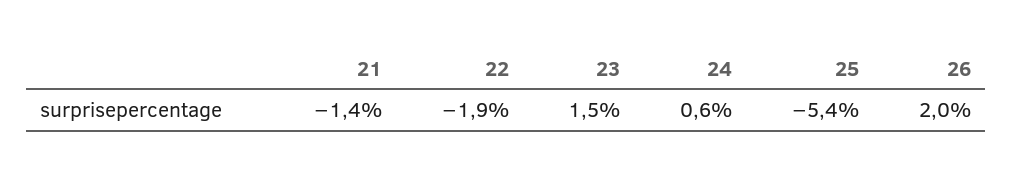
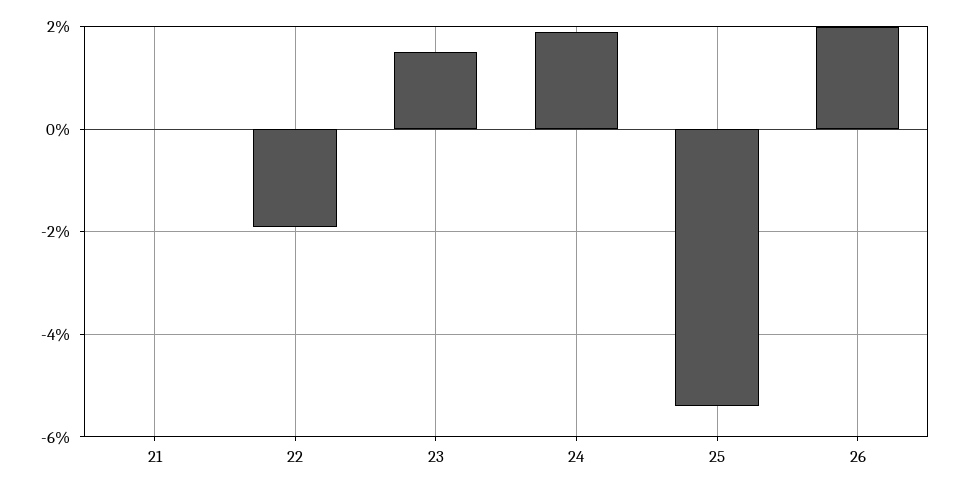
21: -1.4 -> 0
24: 0.6 -> 2

